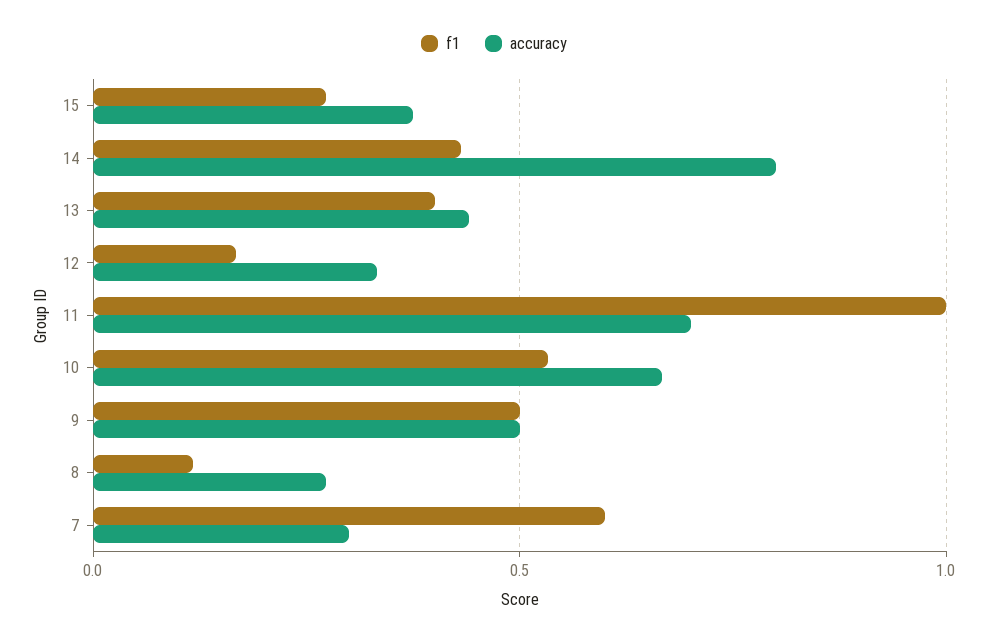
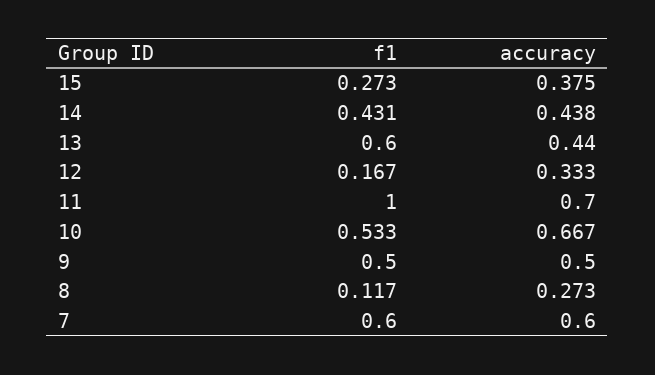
accuracy, 14: 0.8 -> 0.438
f1, 13: 0.4 -> 0.6
accuracy, 7: 0.3 -> 0.6

